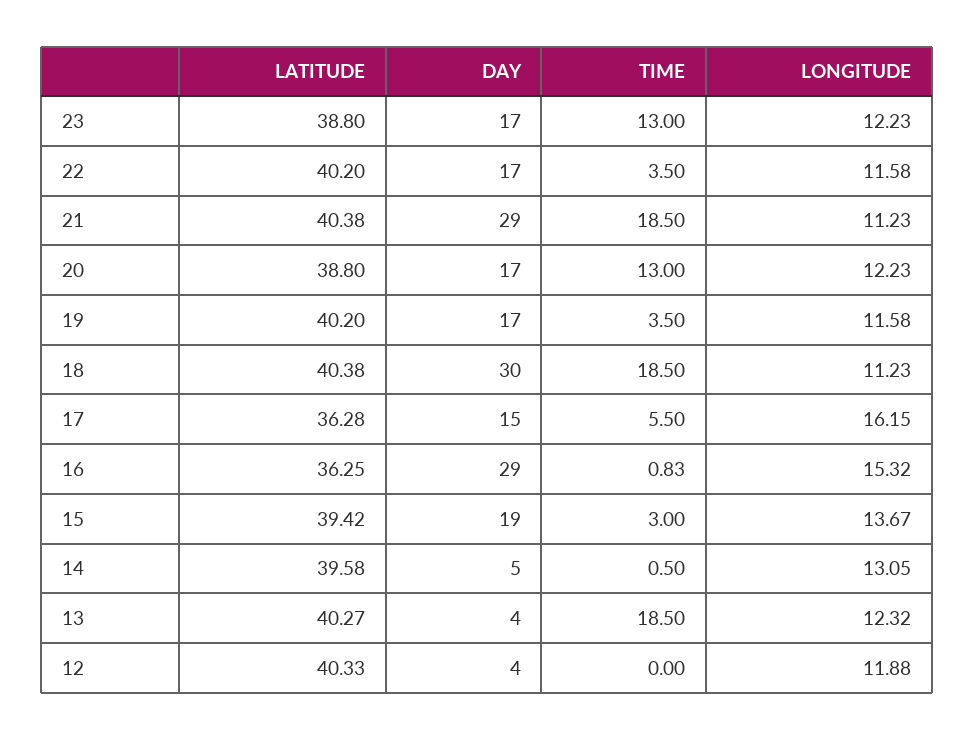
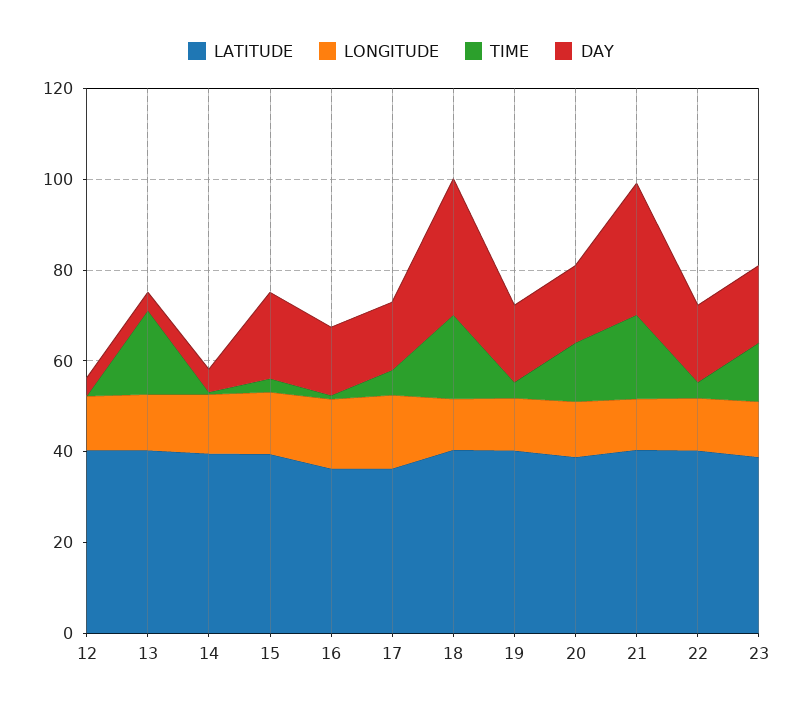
DAY, 16: 29 -> 15

